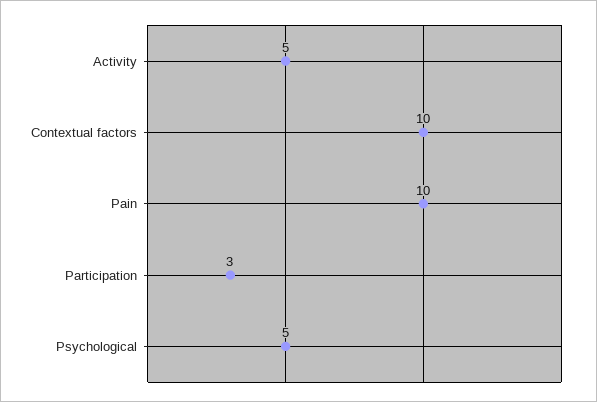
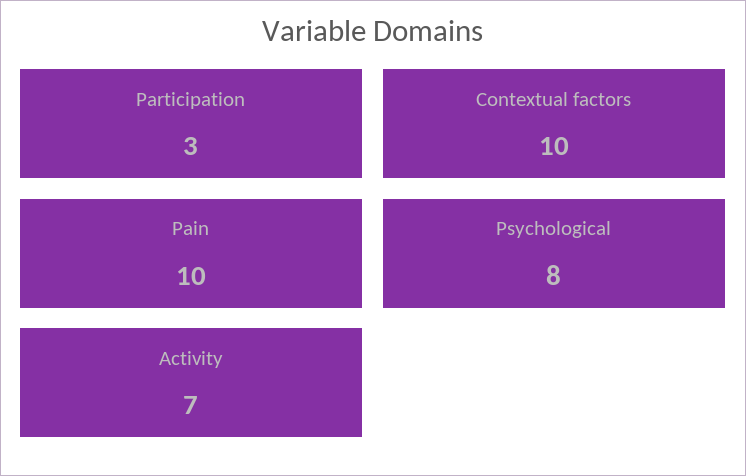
Activity: 5 -> 7
Psychological: 5 -> 8

